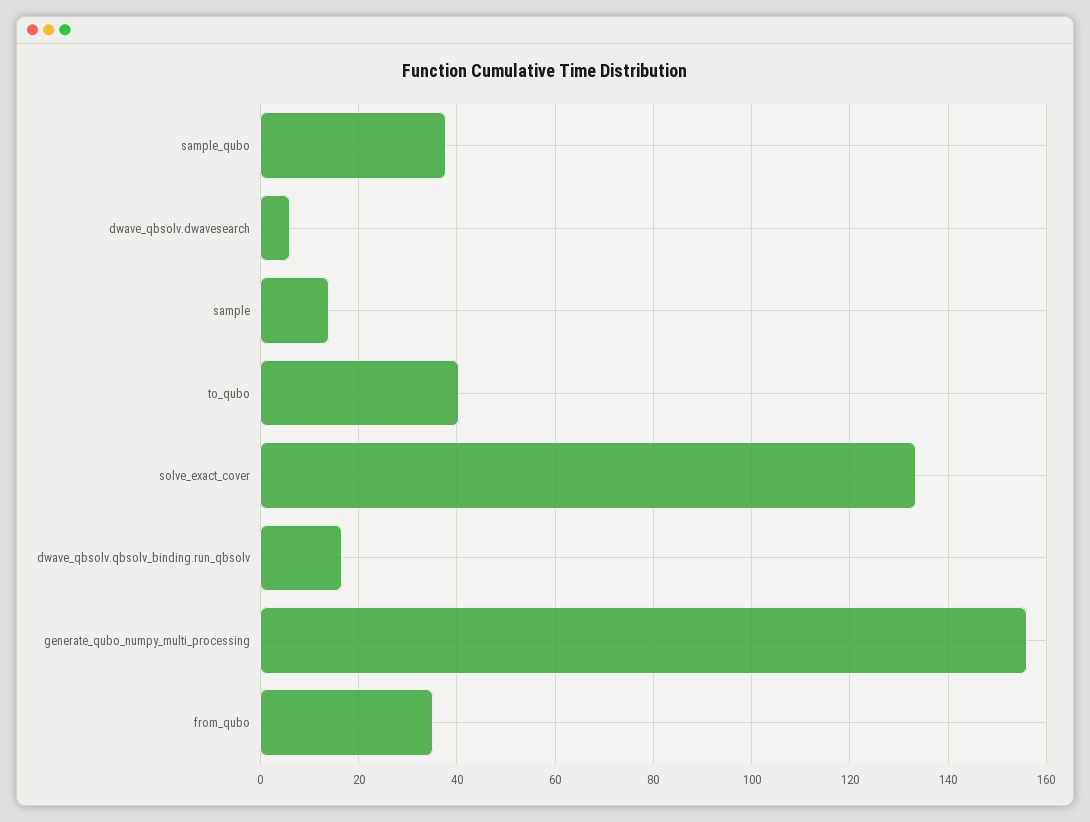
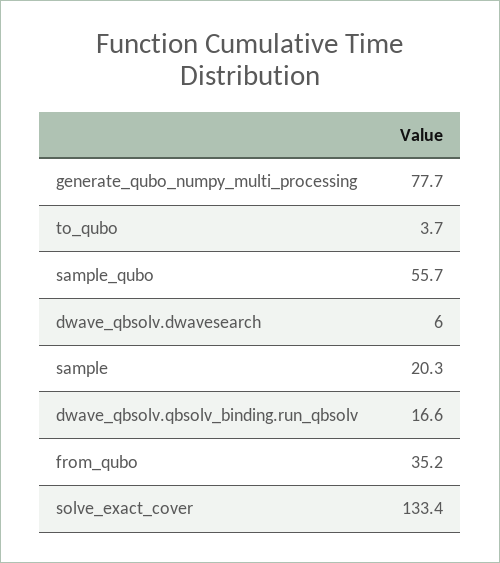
sample_qubo: 38 -> 55.7
sample: 14 -> 20.3
to_qubo: 40 -> 3.7
generate_qubo_numpy_multi_processing: 156 -> 77.7

